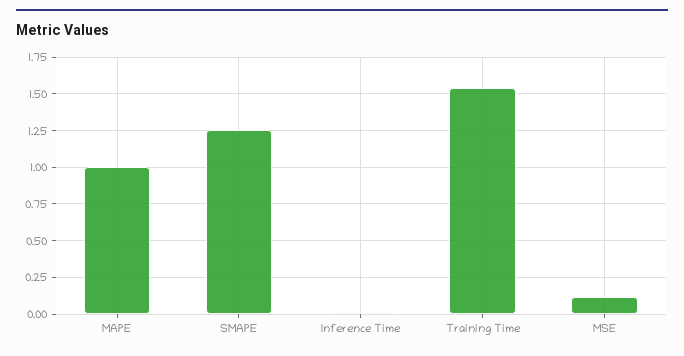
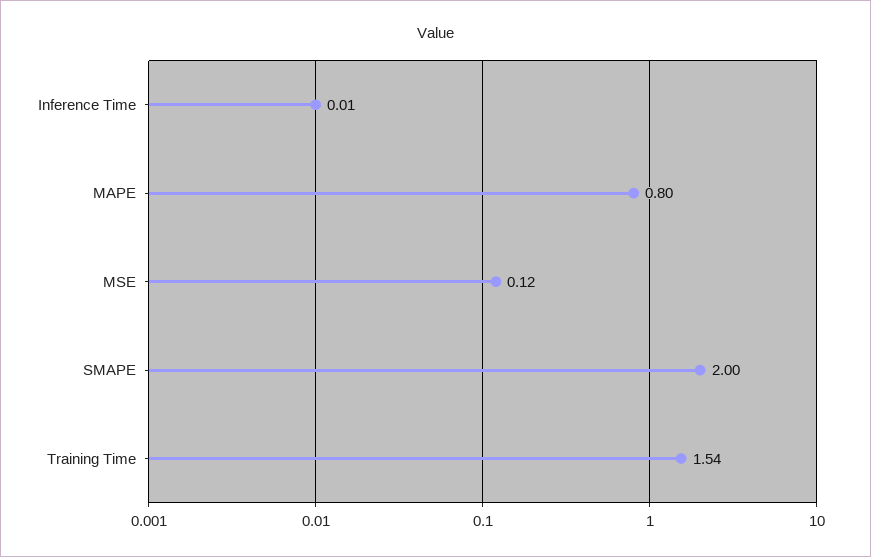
MAPE: 1 -> 0.8
SMAPE: 1.25 -> 2

